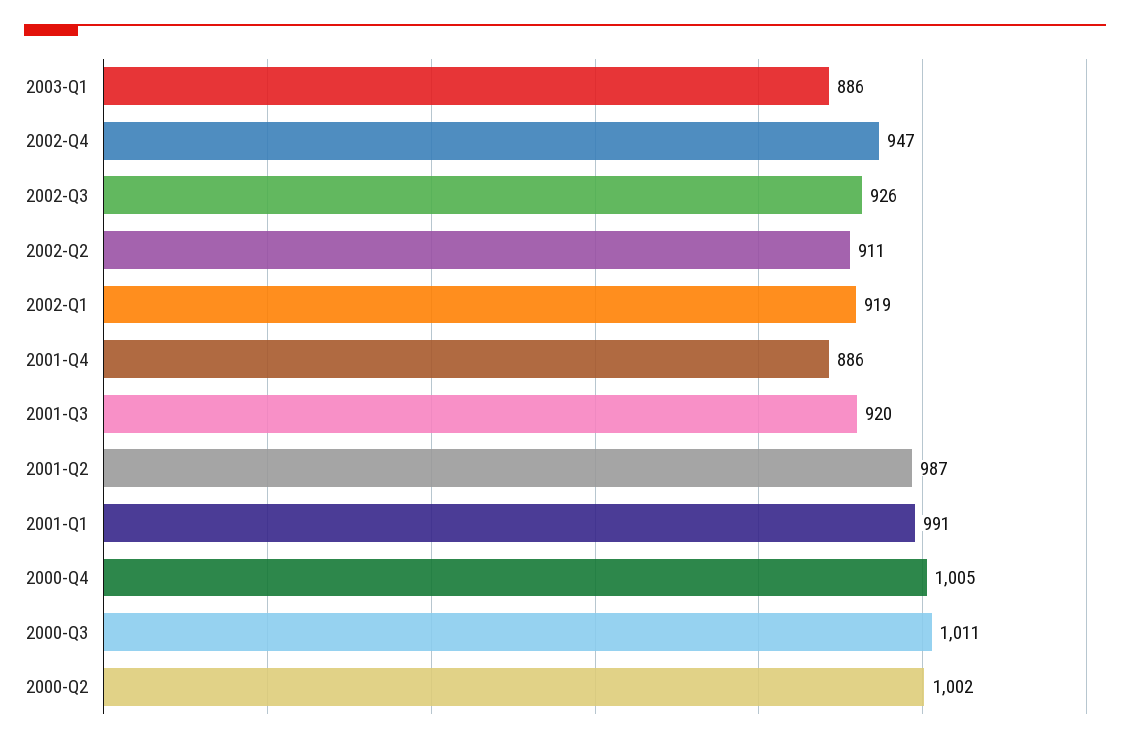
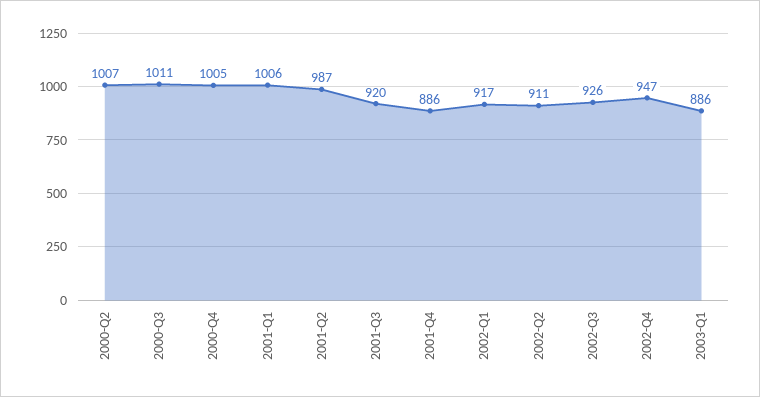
2002-Q1: 919 -> 917
2001-Q1: 991 -> 1006
2000-Q2: 1002 -> 1007

